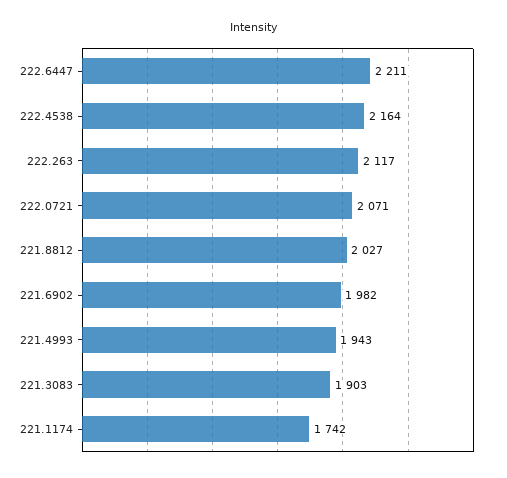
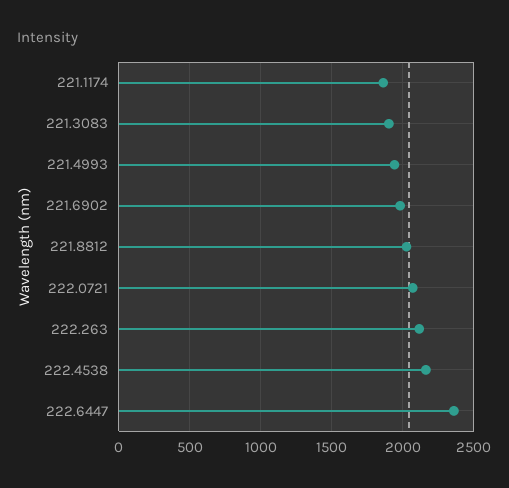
222.6447: 2211 -> 2350
221.1174: 1742 -> 1850

